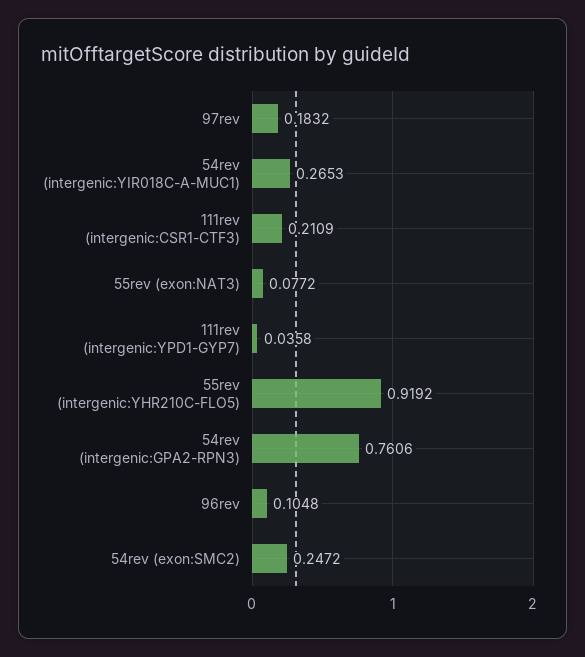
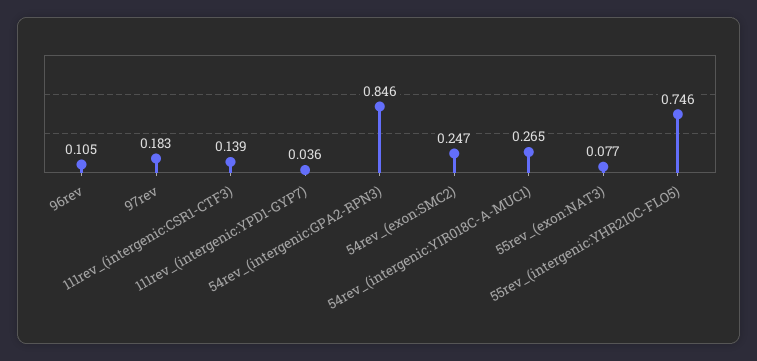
111rev (intergenic:CSR1-CTF3): 0.2109 -> 0.139
55rev (intergenic:YHR210C-FLO5): 0.9192 -> 0.746
54rev (intergenic:GPA2-RPN3): 0.7606 -> 0.846

